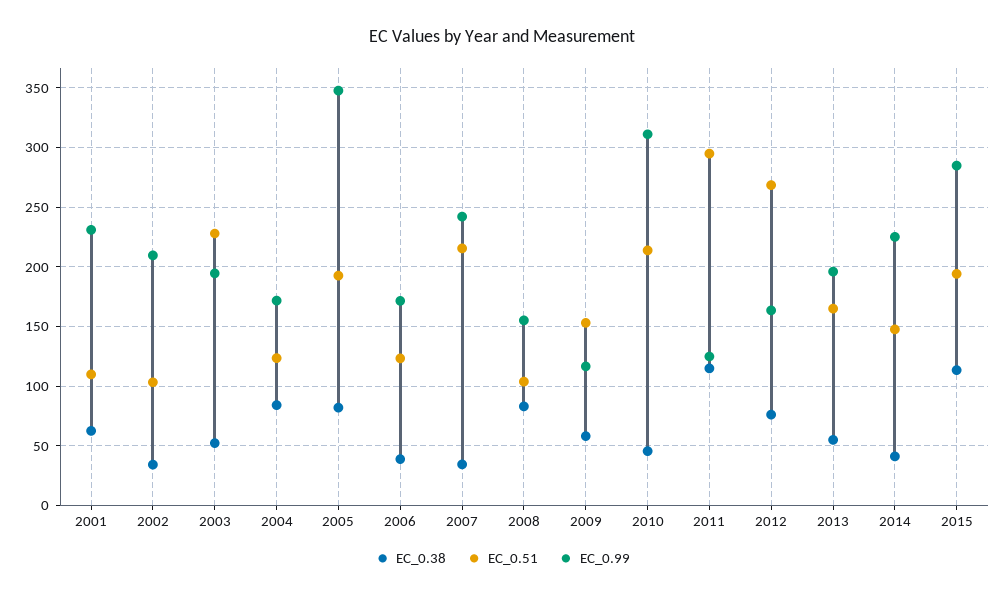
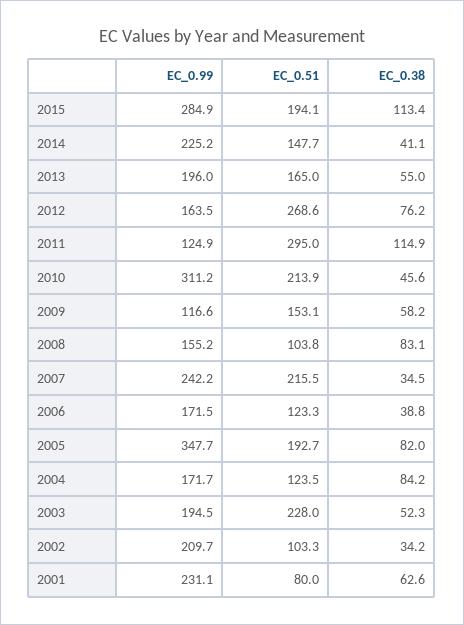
EC_0.51, 2001: 110 -> 80

